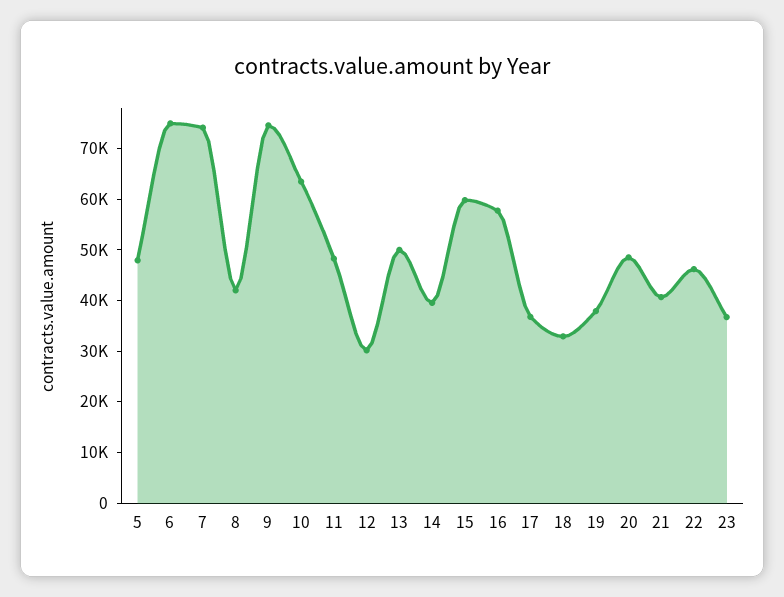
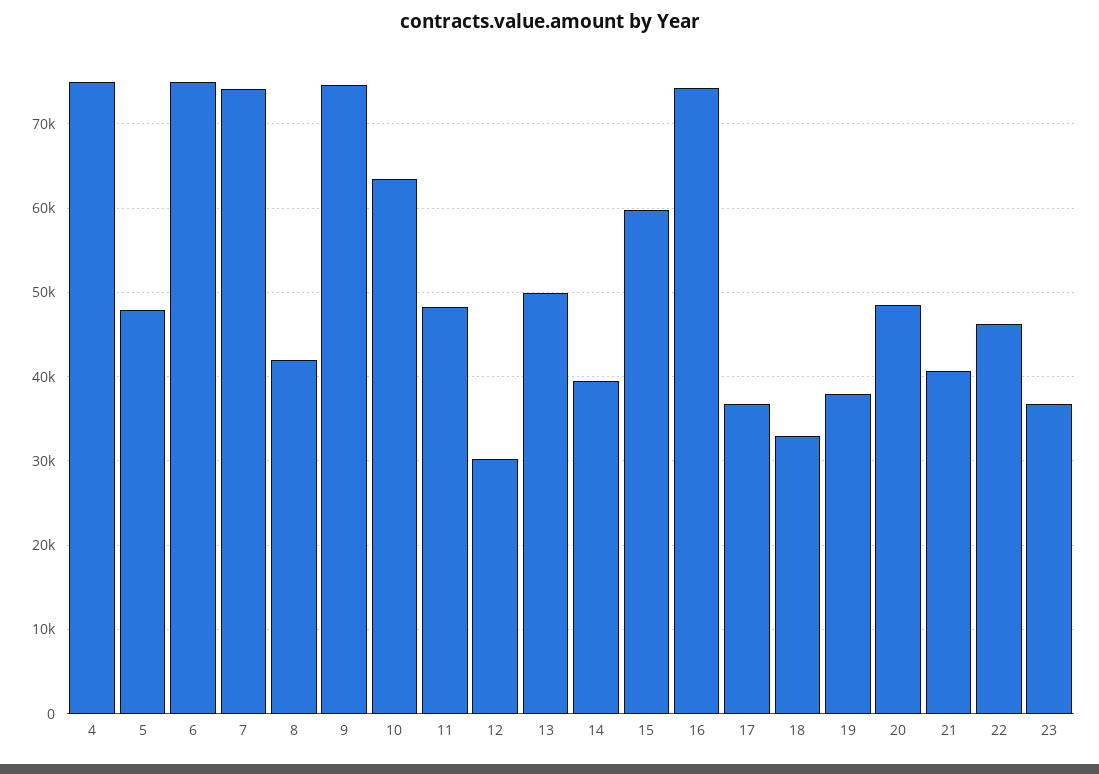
16: 58000 -> 74000
4: none -> 75000

